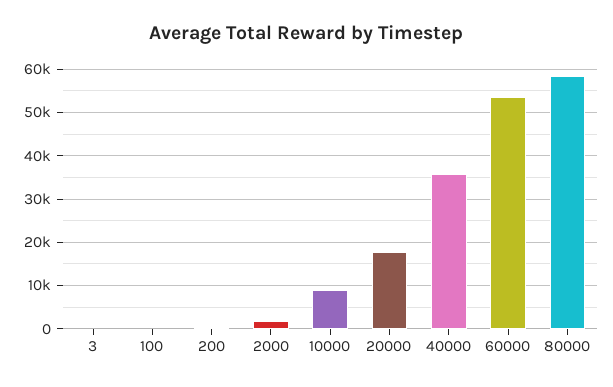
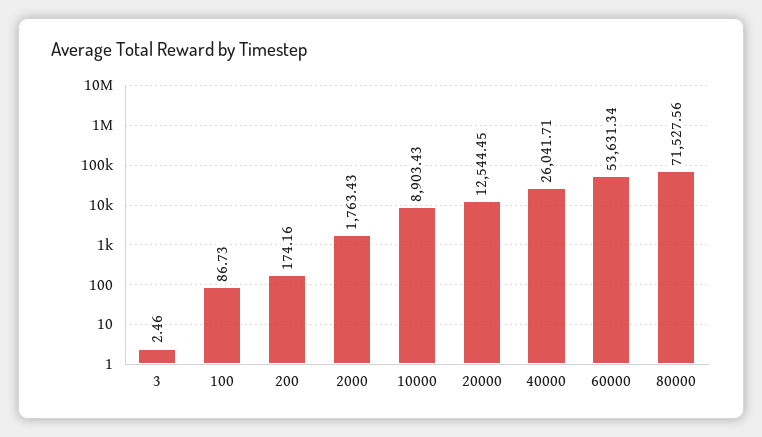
20000: 18000 -> 12544.45
40000: 36000 -> 26041.71
80000: 58000 -> 71527.56

